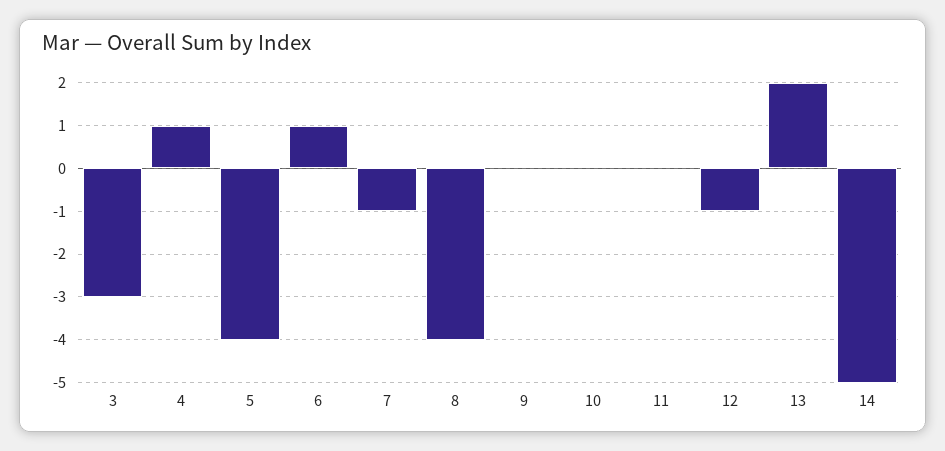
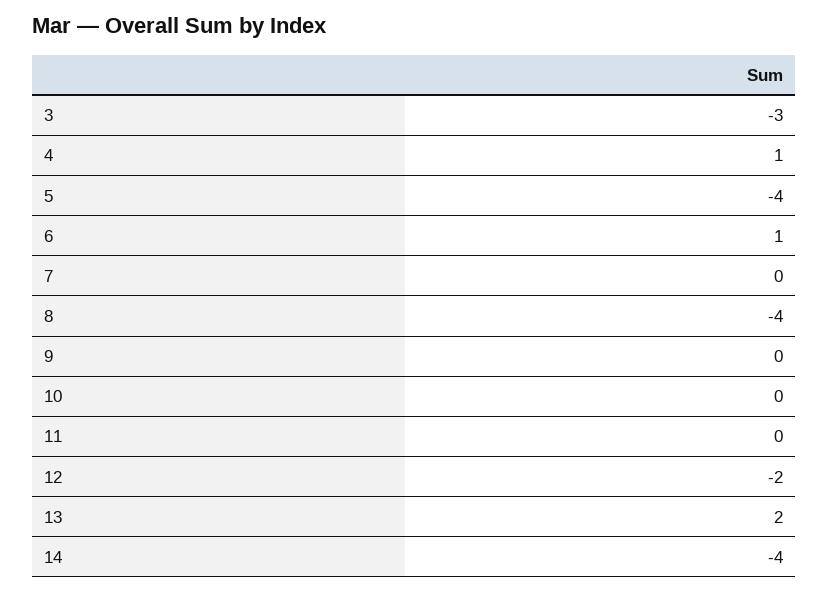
7: -1 -> 0
12: -1 -> -2
14: -5 -> -4

